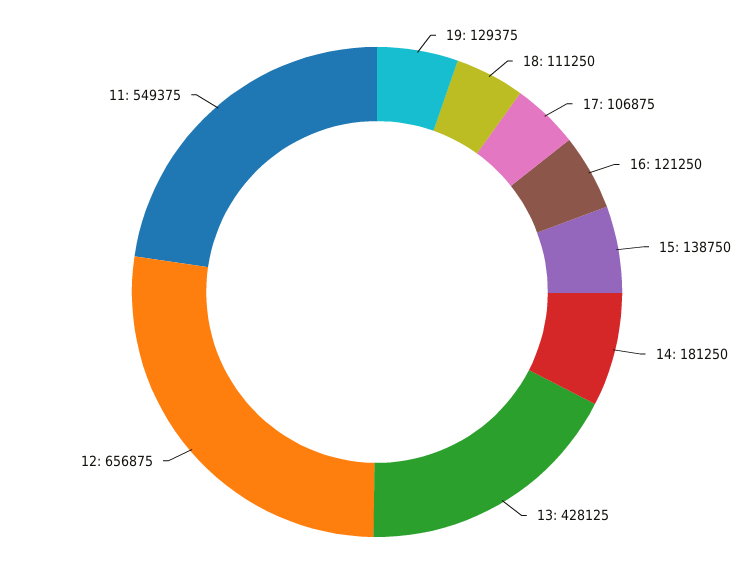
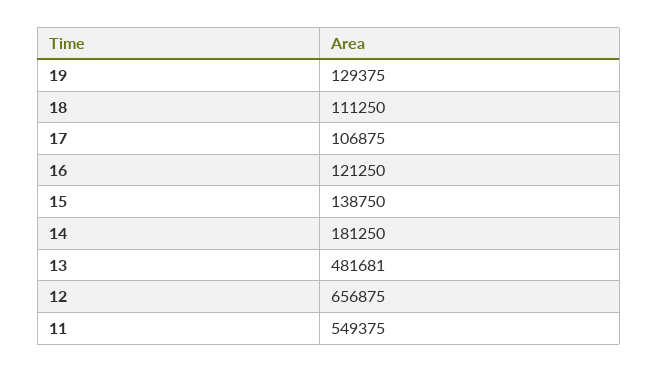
13: 428125 -> 481681

